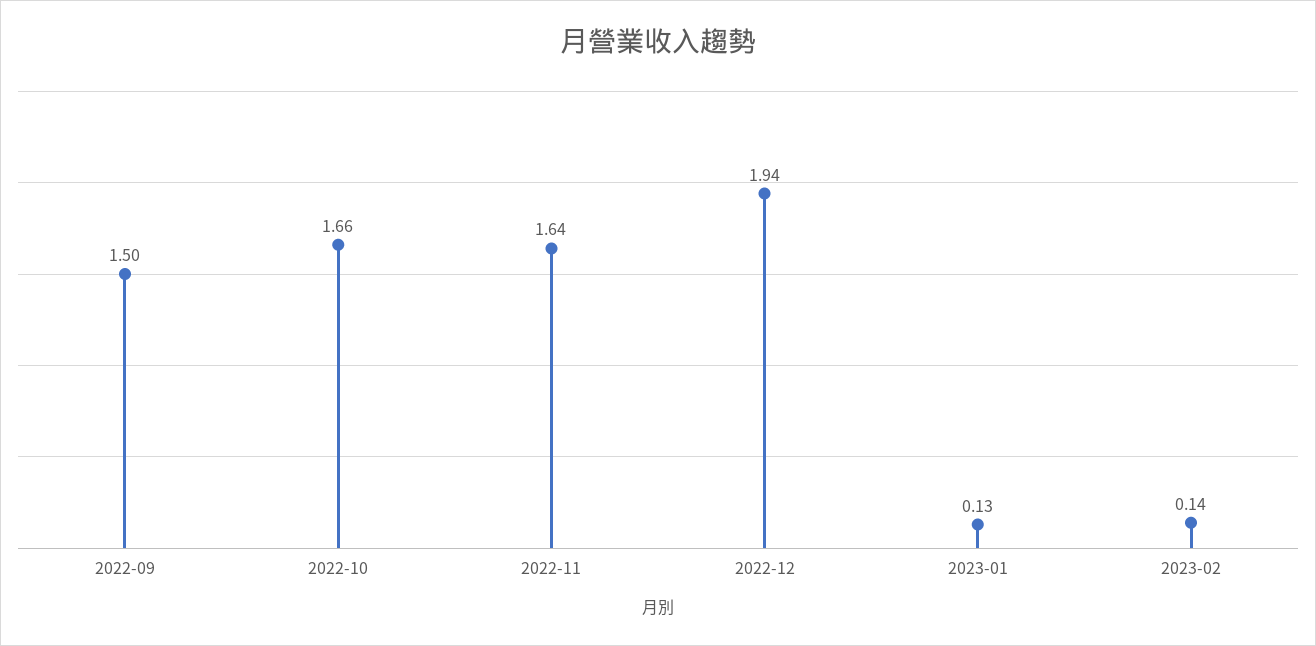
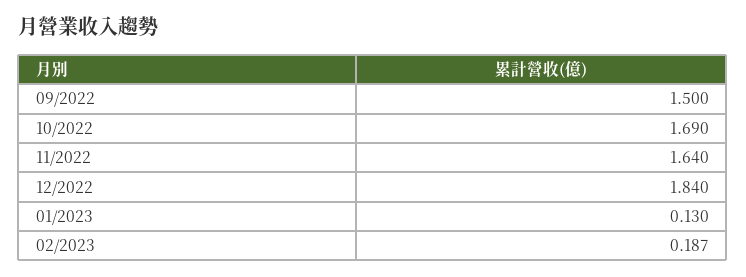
2022-10: 1.66 -> 1.69
2022-12: 1.94 -> 1.84
2023-02: 0.14 -> 0.187

